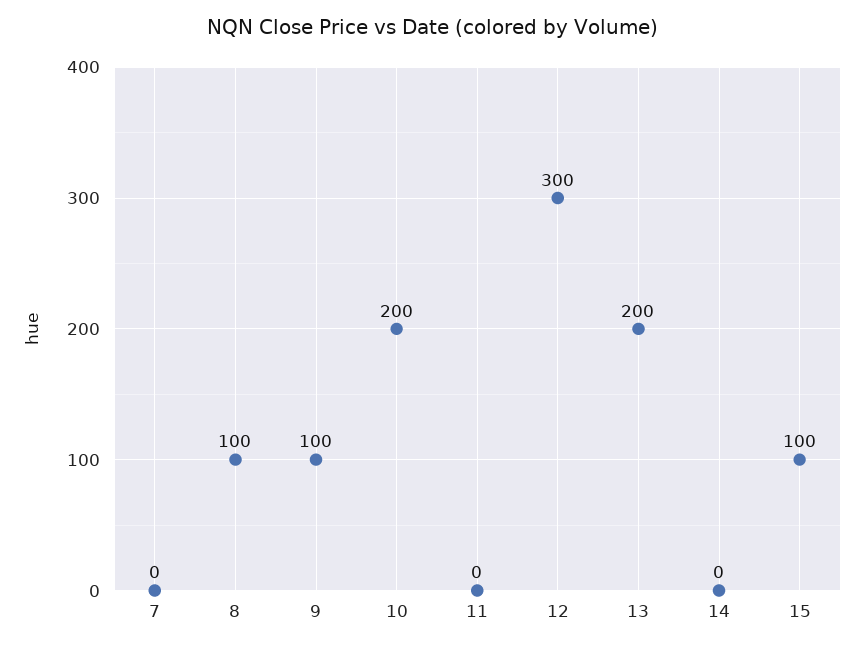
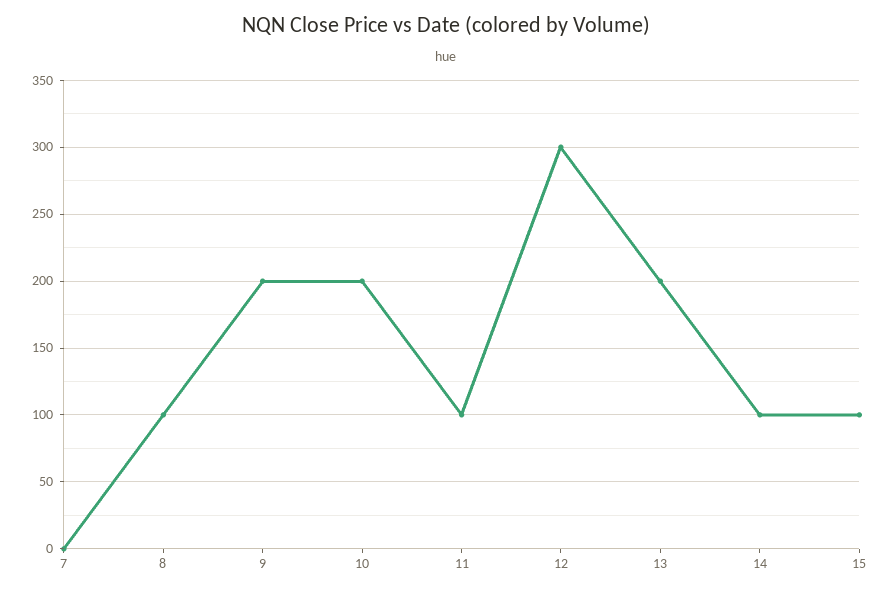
9: 100 -> 200
11: 0 -> 100
14: 0 -> 100

